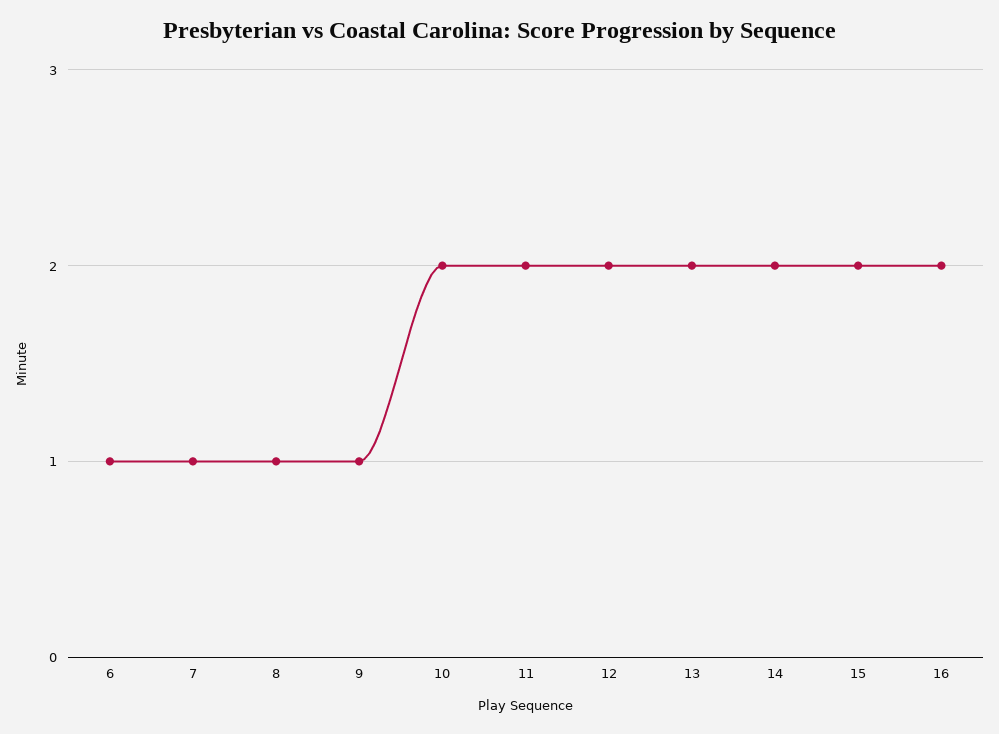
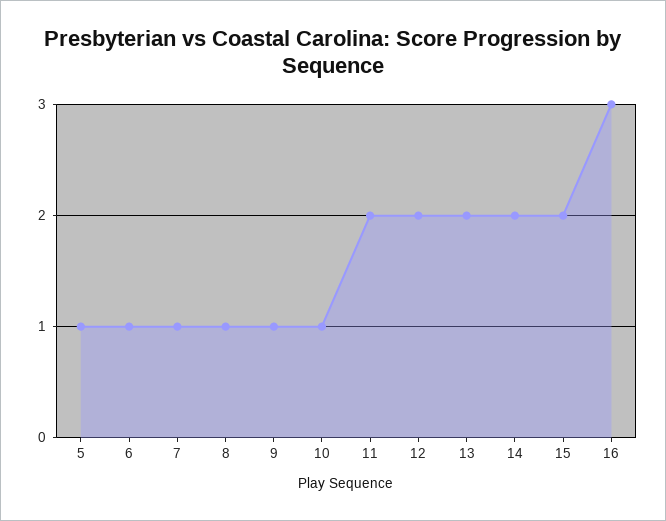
10: 2 -> 1
16: 2 -> 3
5: none -> 1

